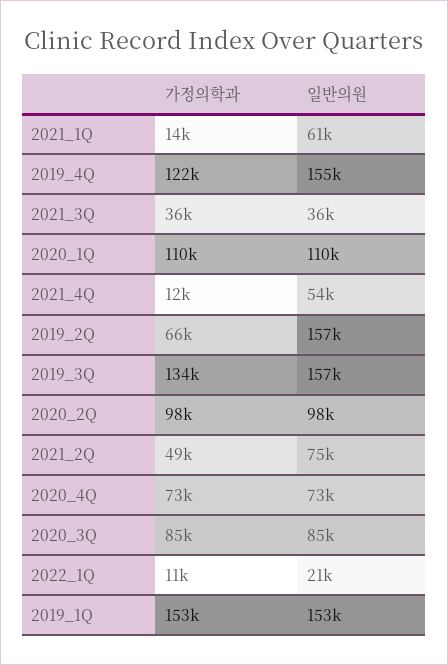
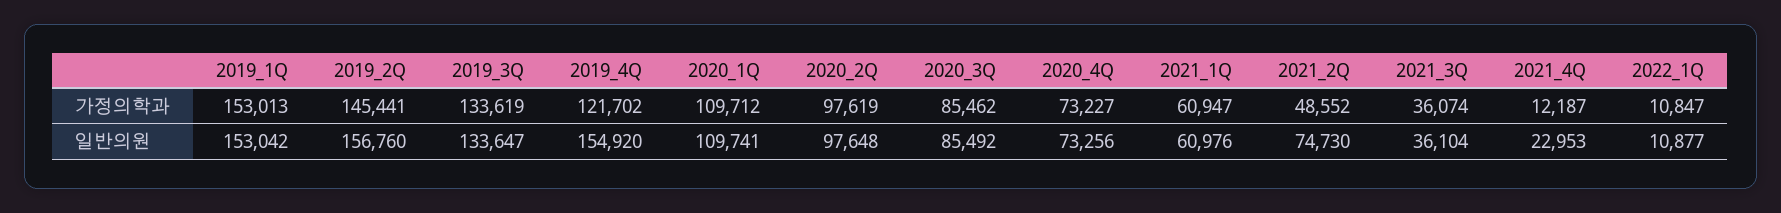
가정의학과, 2021_1Q: 14000 -> 60947
일반의원, 2021_4Q: 54000 -> 22953
가정의학과, 2019_2Q: 66000 -> 145441
일반의원, 2019_3Q: 157000 -> 133647
일반의원, 2022_1Q: 21000 -> 10877

